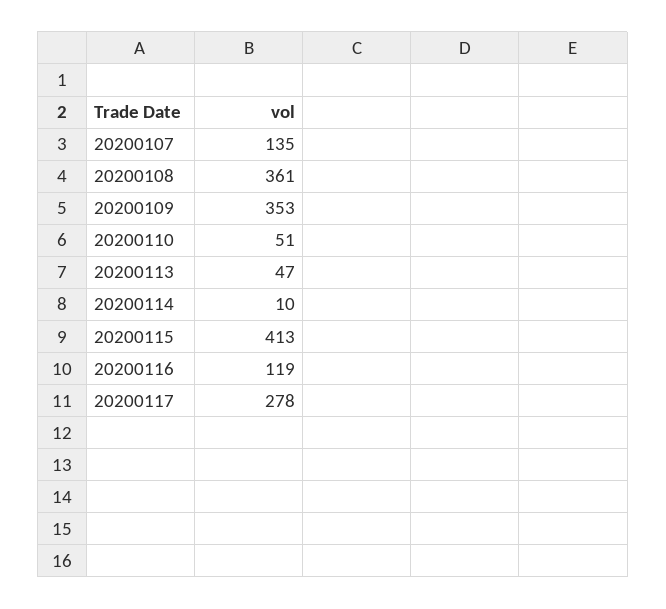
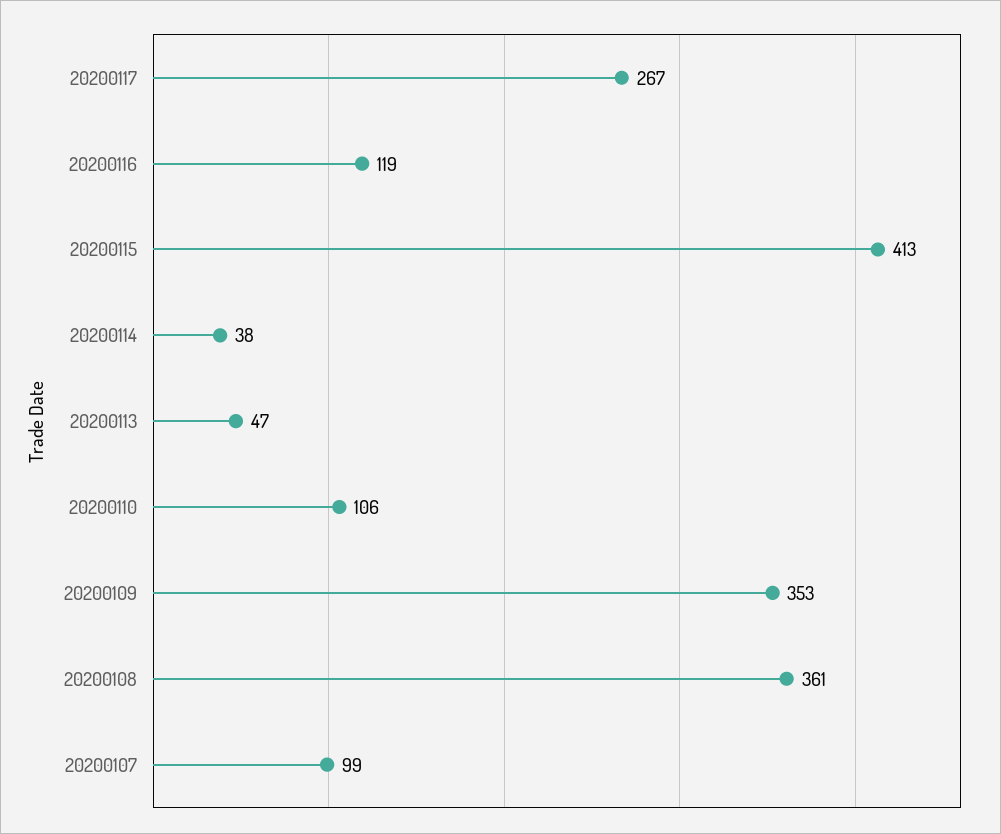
20200107: 135 -> 99
20200110: 51 -> 106
20200114: 10 -> 38
20200117: 278 -> 267

